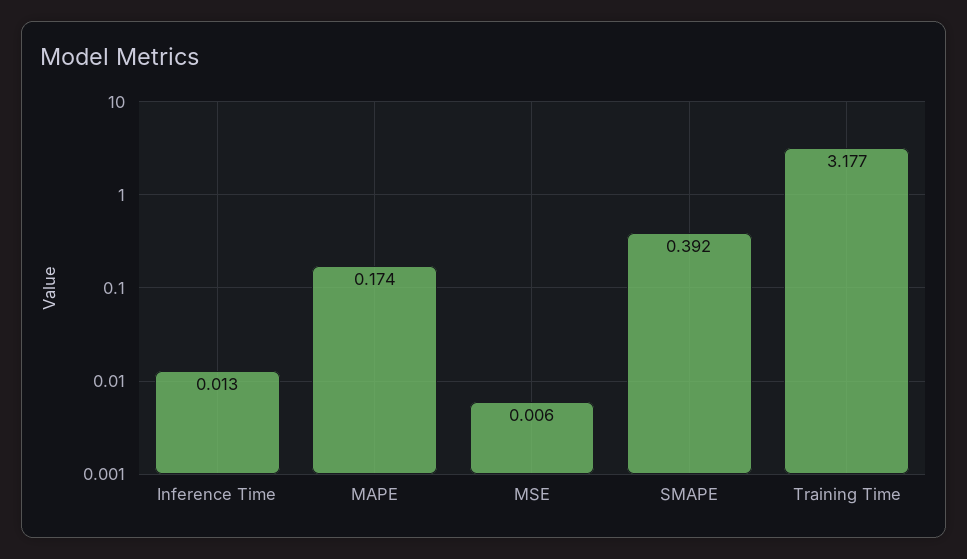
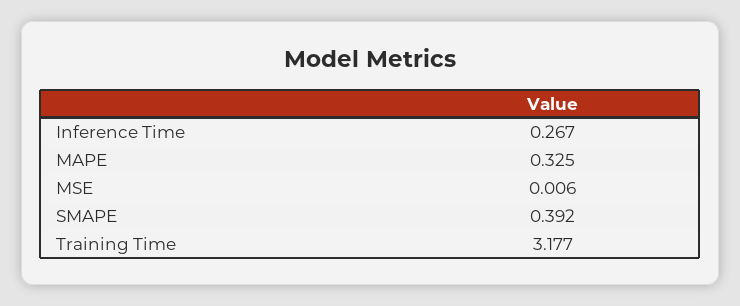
Inference Time: 0.013 -> 0.267
MAPE: 0.174 -> 0.325

